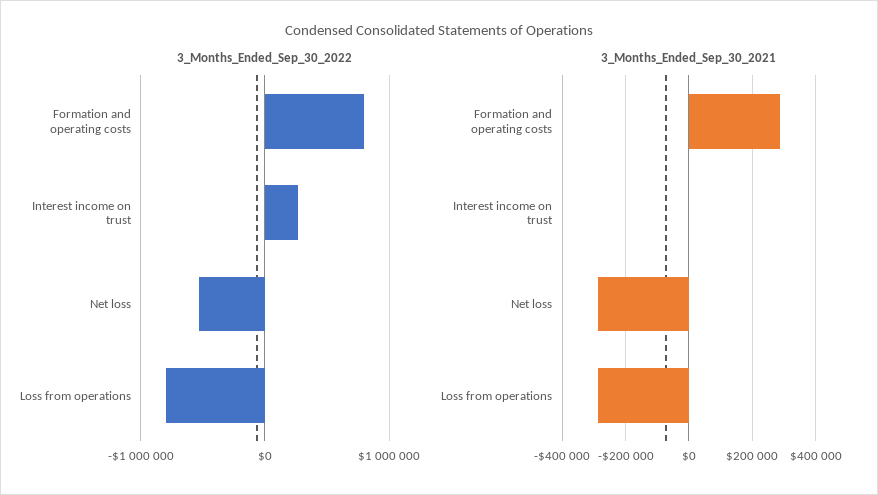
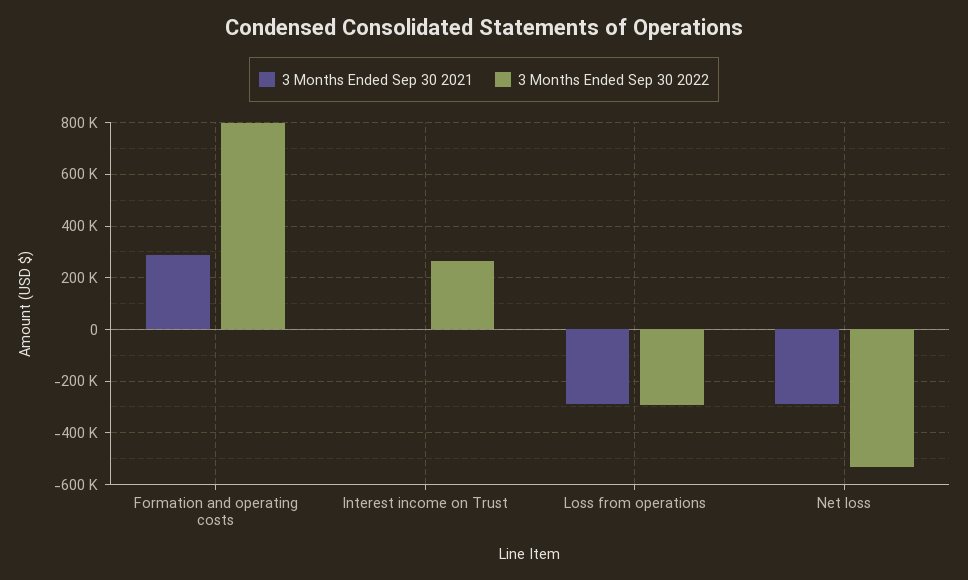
3_Months_Ended_Sep_30_2022, Loss from operations: -800000 -> -300000

